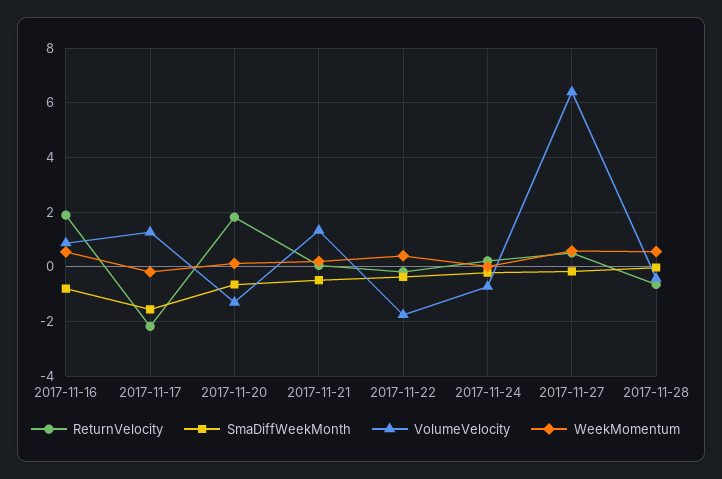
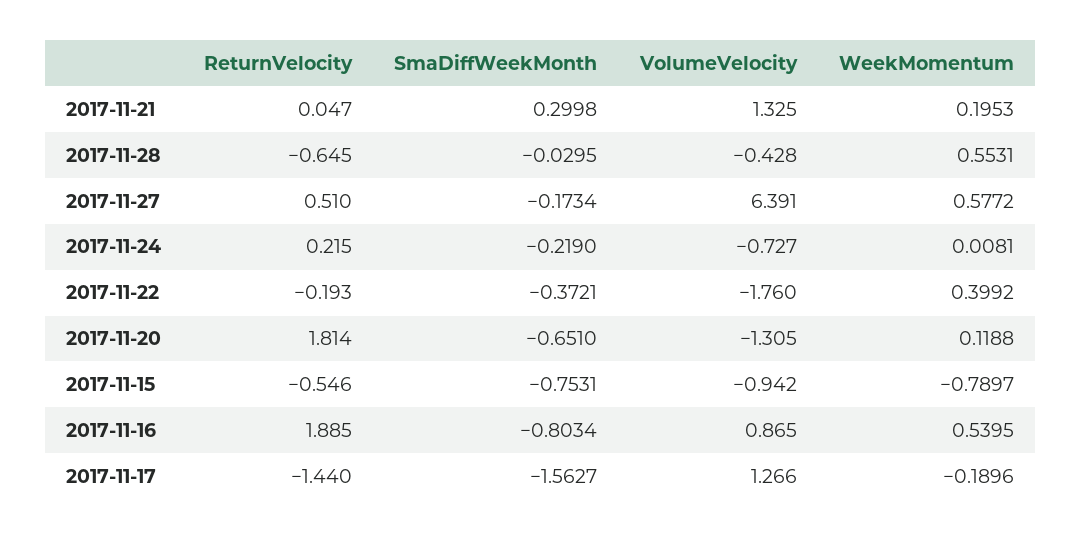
ReturnVelocity, 2017-11-17: -2.25 -> -1.44
SmaDiffWeekMonth, 2017-11-21: -0.5 -> 0.2998
ReturnVelocity, 2017-11-15: none -> -0.546
SmaDiffWeekMonth, 2017-11-15: none -> -0.7531
VolumeVelocity, 2017-11-15: none -> -0.942
WeekMomentum, 2017-11-15: none -> -0.7897

